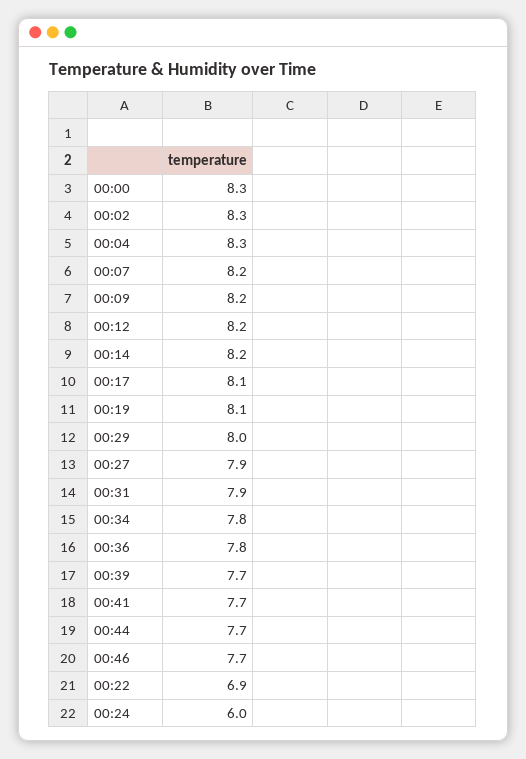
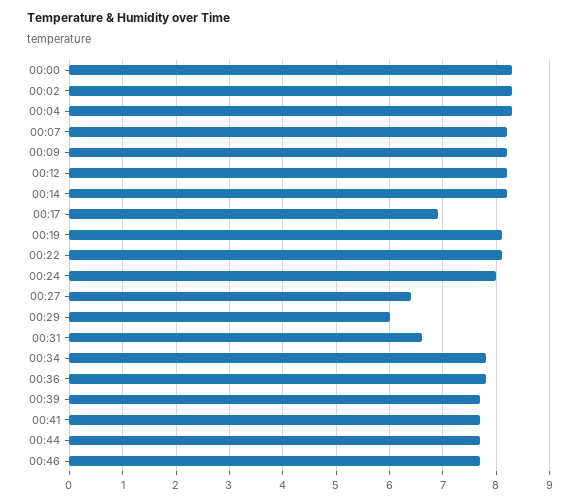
00:17: 8.1 -> 7
00:29: 8 -> 6
00:27: 7.9 -> 6.5
00:31: 7.9 -> 6.5
00:22: 6.9 -> 8
00:24: 6 -> 8

